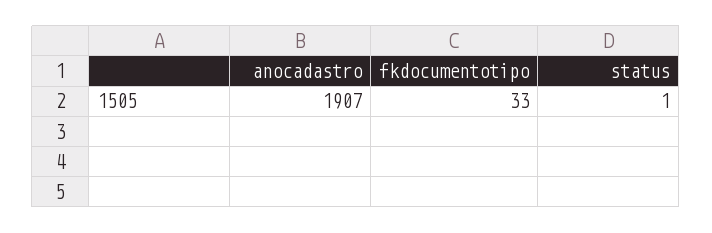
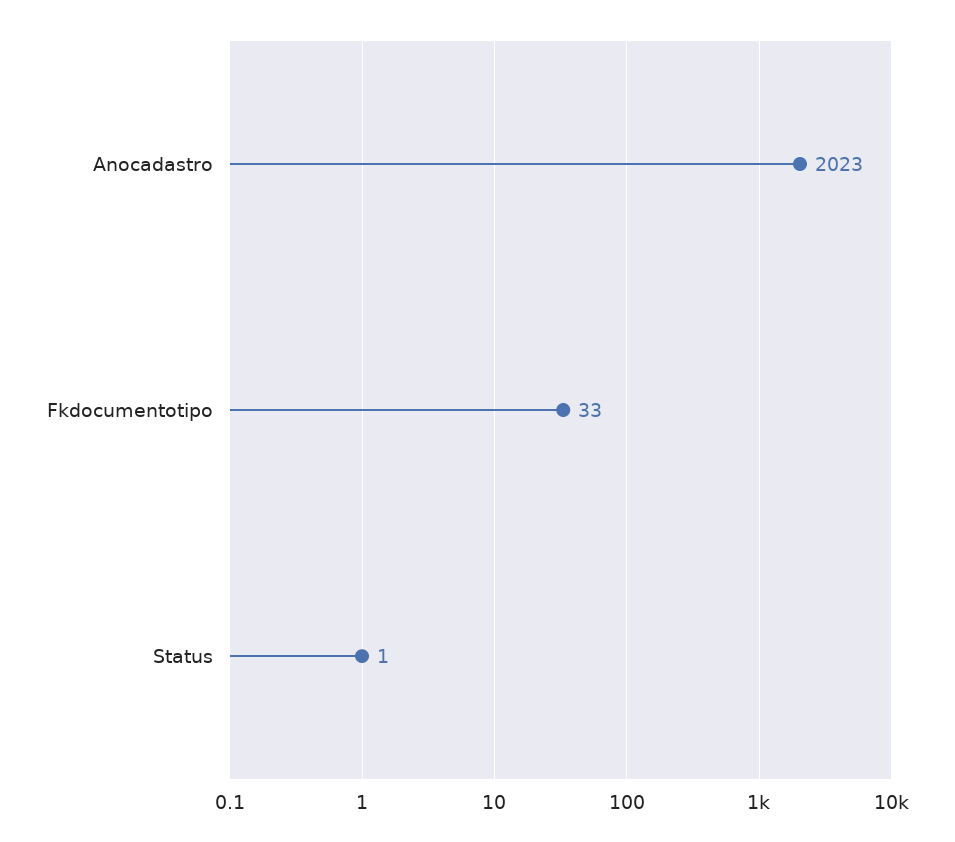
anocadastro: 1907 -> 2023

